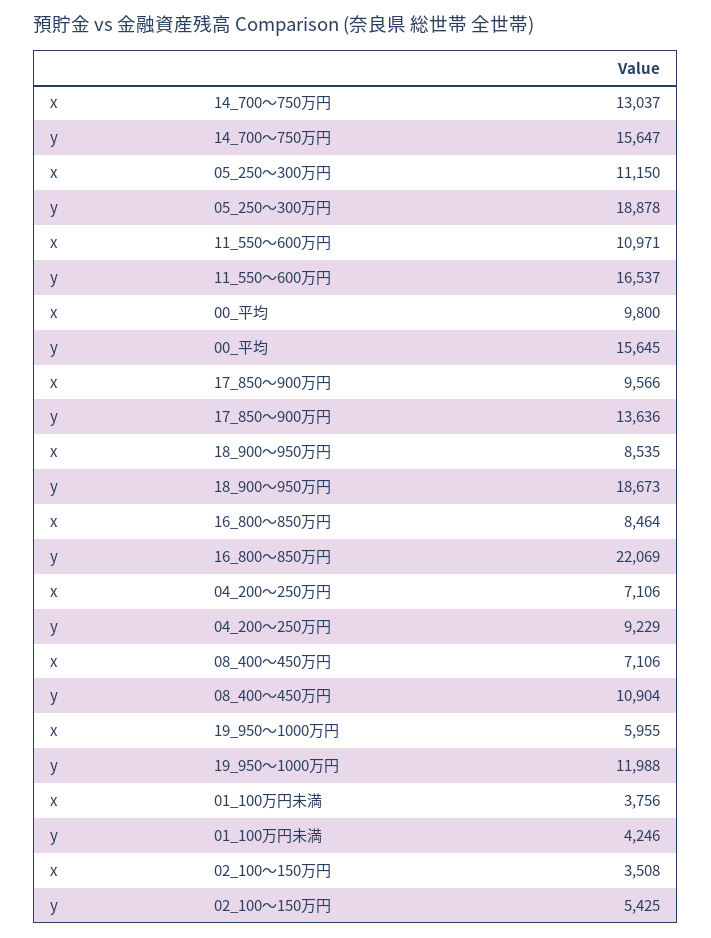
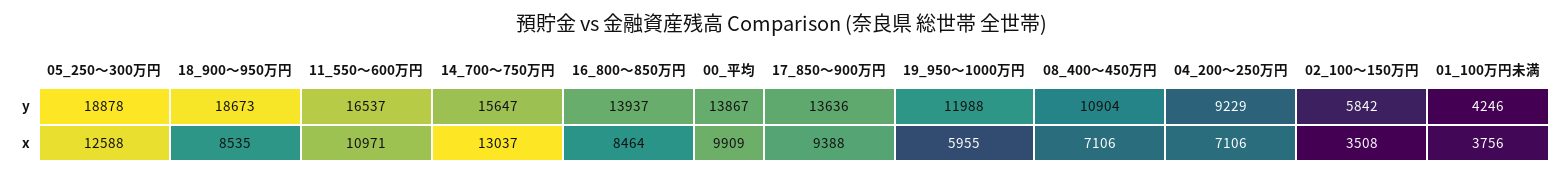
x, 05_250～300万円: 11150 -> 12588
x, 00_平均: 9800 -> 9909
y, 00_平均: 15645 -> 13867
x, 17_850～900万円: 9566 -> 9388
y, 16_800～850万円: 22069 -> 13937
y, 02_100～150万円: 5425 -> 5842

